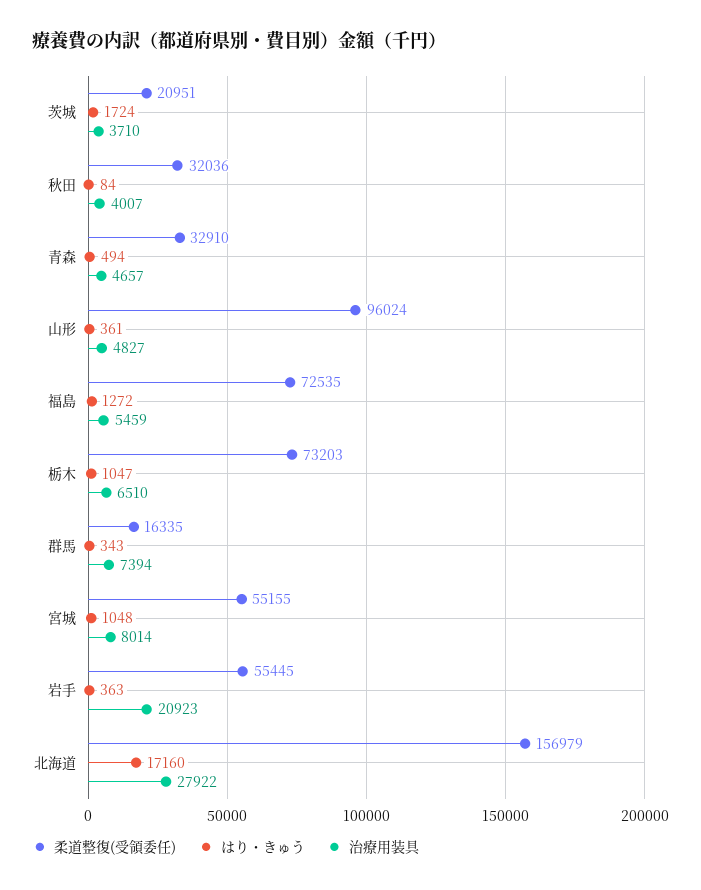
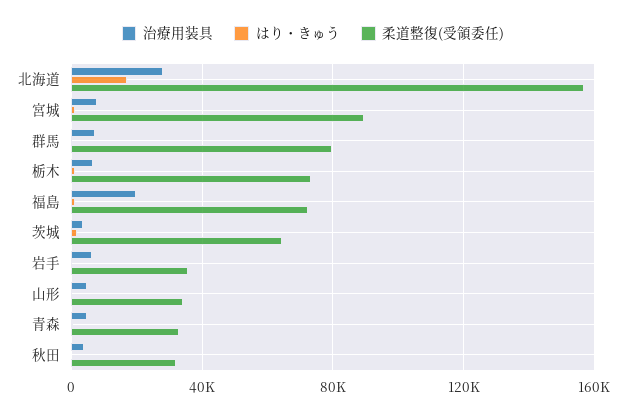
柔道整復(受領委任), 茨城: 20951 -> 65000
柔道整復(受領委任), 山形: 96024 -> 35000
治療用装具, 福島: 5459 -> 20000
柔道整復(受領委任), 群馬: 16335 -> 80000
柔道整復(受領委任), 宮城: 55155 -> 90000
柔道整復(受領委任), 岩手: 55445 -> 35000
治療用装具, 岩手: 20923 -> 5000

